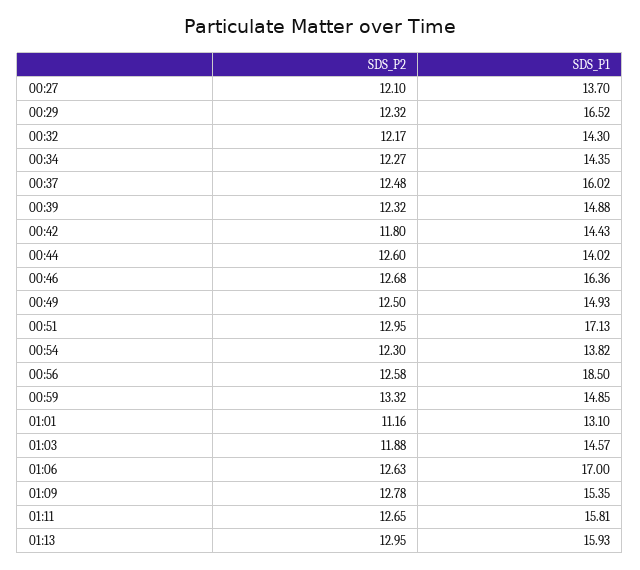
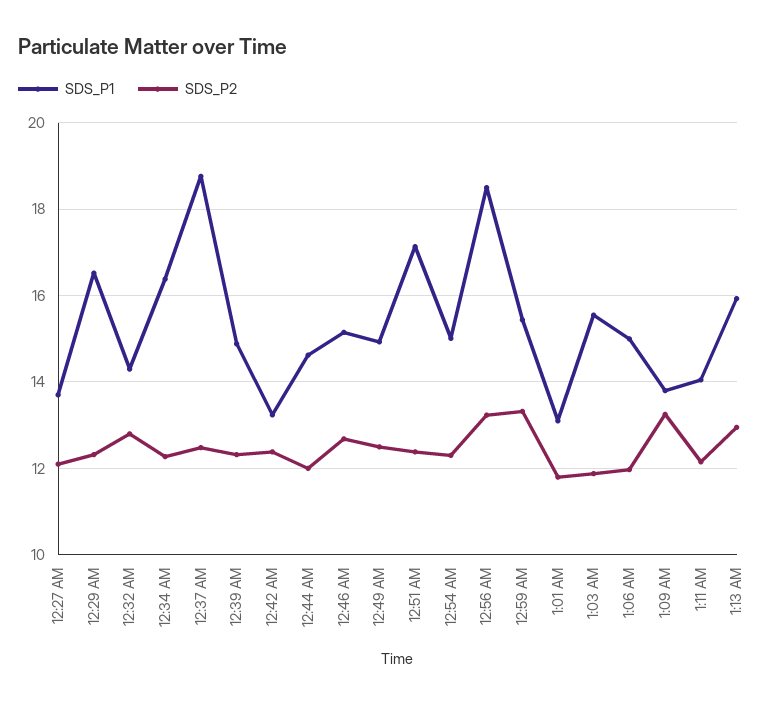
SDS_P2, 00:32: 12.17 -> 12.8
SDS_P1, 00:34: 14.35 -> 16.4
SDS_P1, 00:37: 16.02 -> 18.8
SDS_P2, 00:42: 11.8 -> 12.4
SDS_P1, 00:42: 14.43 -> 13.2
SDS_P2, 00:44: 12.6 -> 12
SDS_P1, 00:44: 14.02 -> 14.6
SDS_P1, 00:46: 16.36 -> 15.2
SDS_P2, 00:51: 12.95 -> 12.4
SDS_P1, 00:54: 13.82 -> 15
SDS_P2, 00:56: 12.58 -> 13.2
SDS_P1, 00:59: 14.85 -> 15.4
SDS_P2, 01:01: 11.16 -> 11.8
SDS_P1, 01:03: 14.57 -> 15.6
SDS_P2, 01:06: 12.63 -> 12
SDS_P1, 01:06: 17 -> 15
SDS_P2, 01:09: 12.78 -> 13.2
SDS_P1, 01:09: 15.35 -> 13.8
SDS_P2, 01:11: 12.65 -> 12.2
SDS_P1, 01:11: 15.81 -> 14

